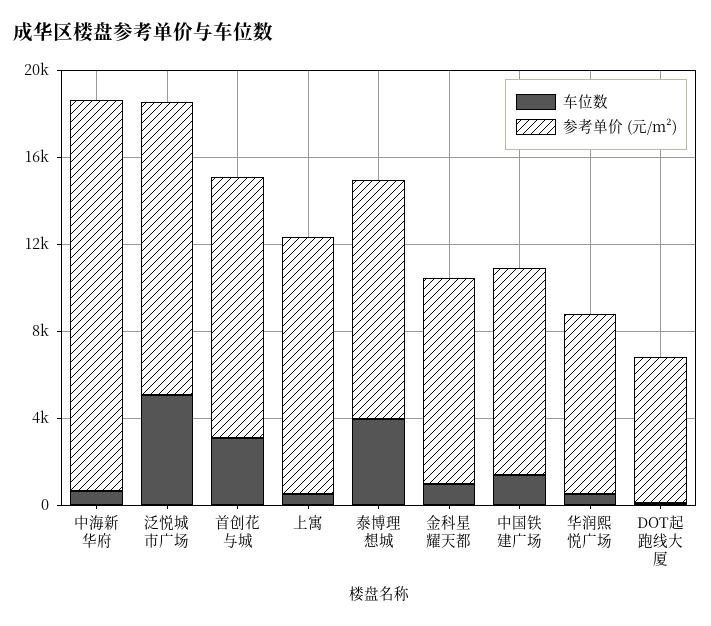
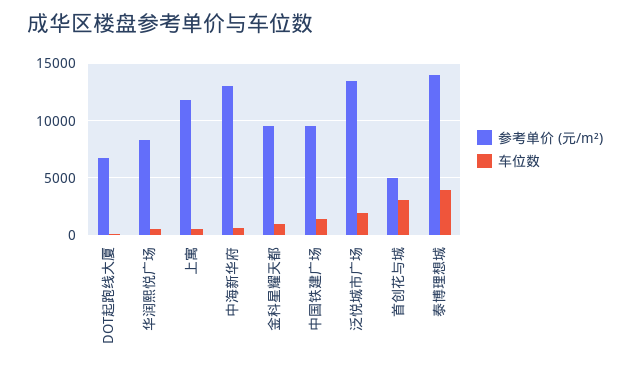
参考单价 (元/m²), 中海新华府: 18000 -> 13000
车位数, 泛悦城市广场: 5000 -> 2000
参考单价 (元/m²), 首创花与城: 12000 -> 5000
参考单价 (元/m²), 泰博理想城: 11000 -> 14000

